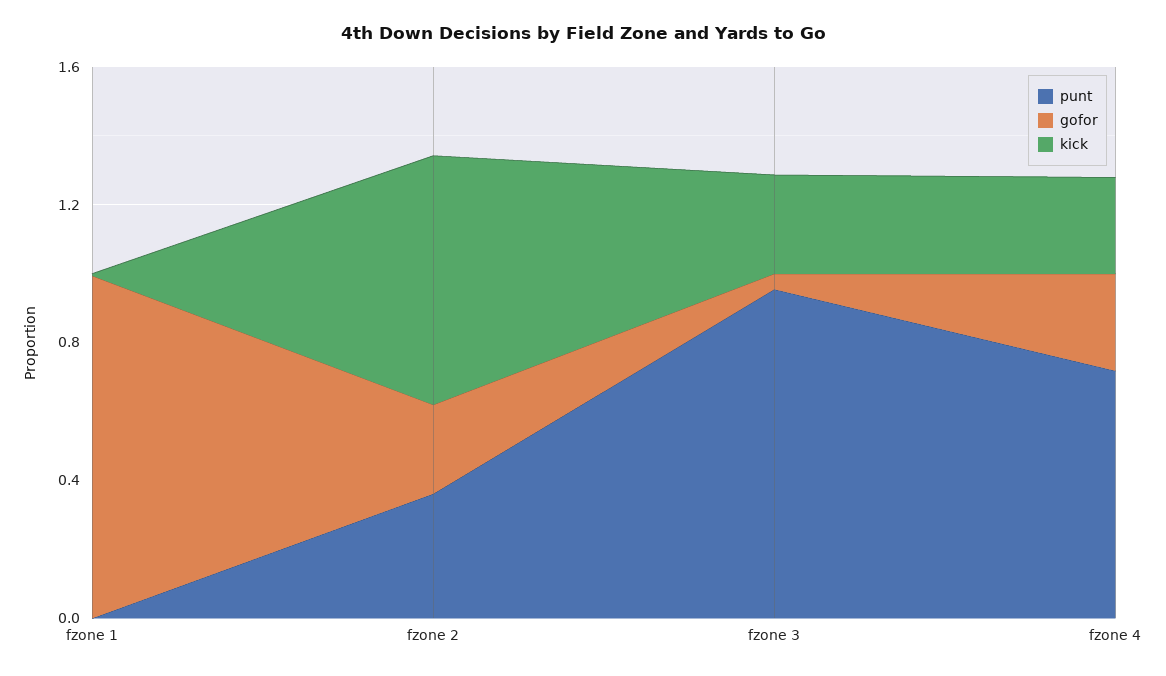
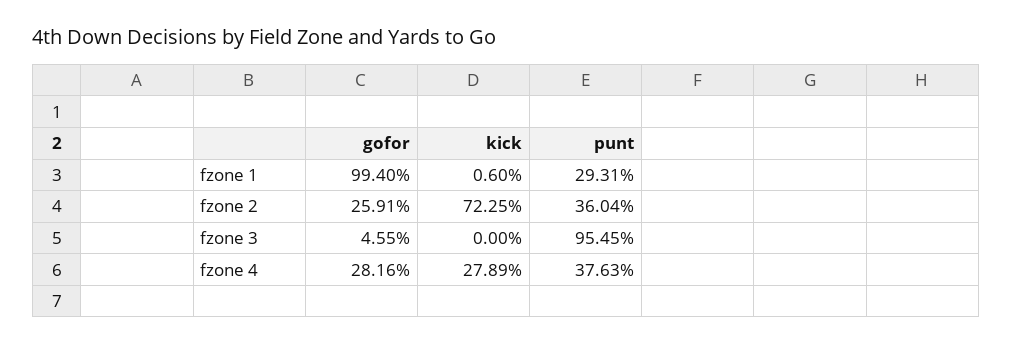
punt, fzone 1: 0 -> 0.2931
kick, fzone 3: 0.3 -> 0
punt, fzone 4: 0.7 -> 0.3763

